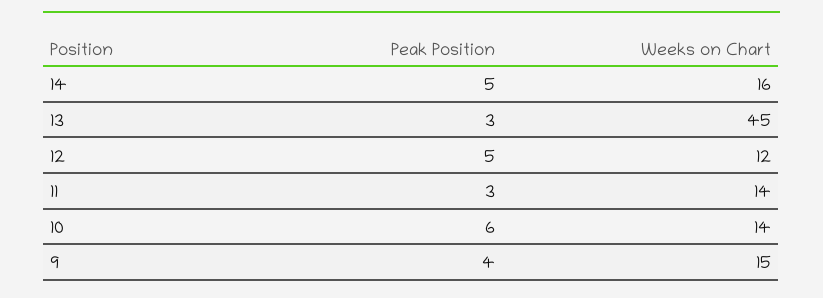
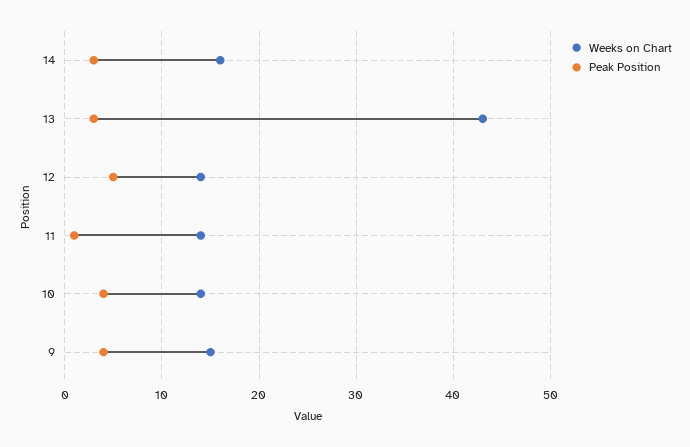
Peak Position, 14: 5 -> 3
Weeks on Chart, 13: 45 -> 43
Weeks on Chart, 12: 12 -> 14
Peak Position, 11: 3 -> 1
Peak Position, 10: 6 -> 4

